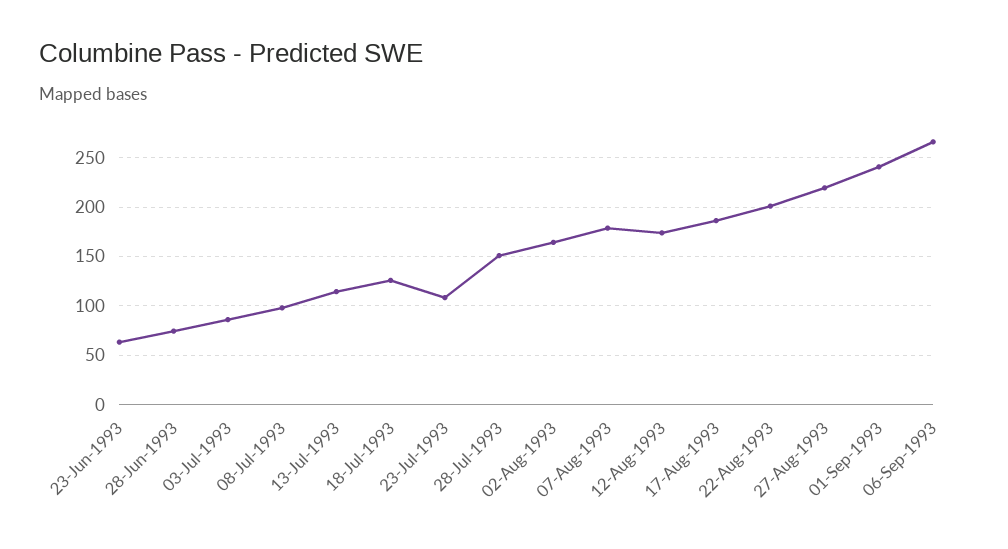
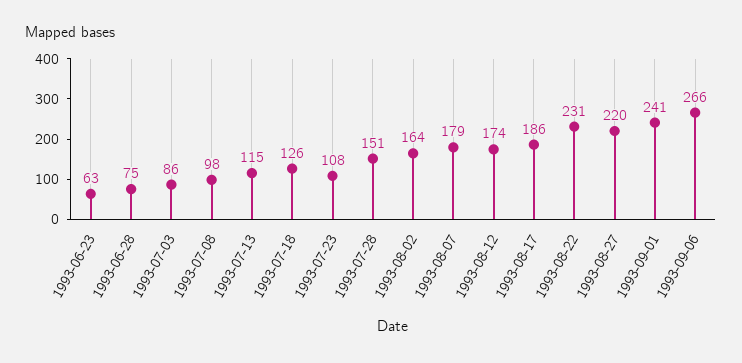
22-Aug-1993: 200 -> 231

